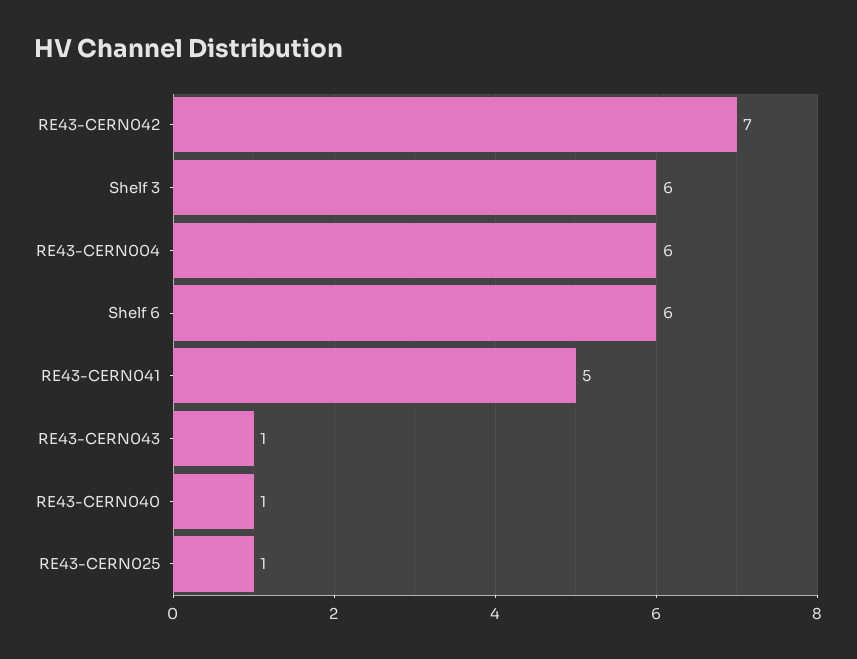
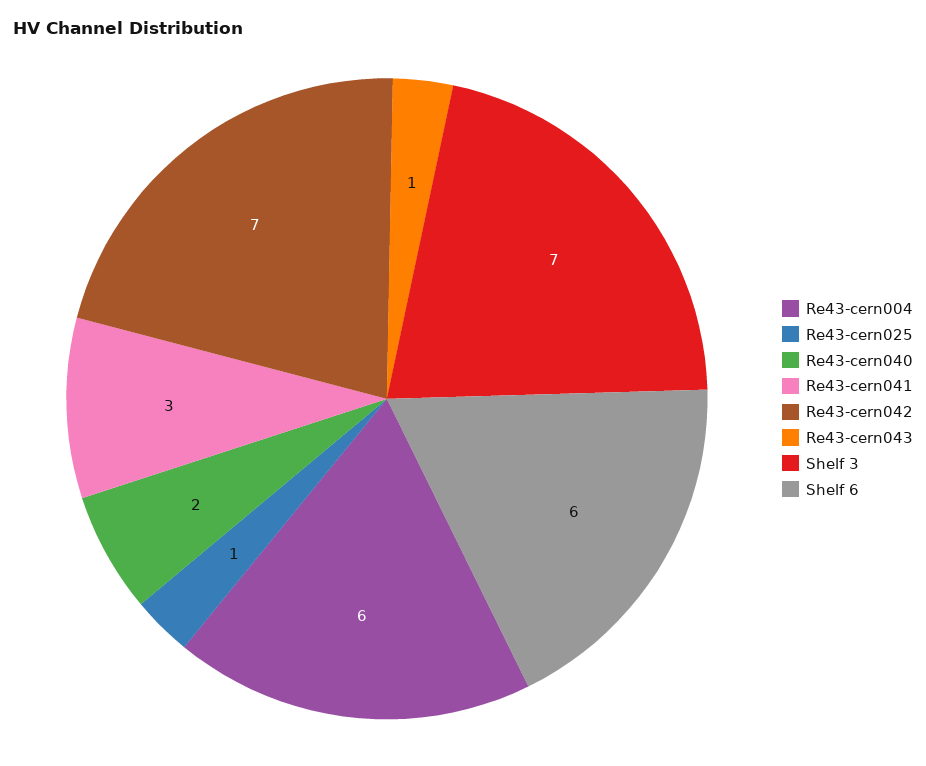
Shelf 3: 6 -> 7
RE43-CERN041: 5 -> 3
RE43-CERN040: 1 -> 2

